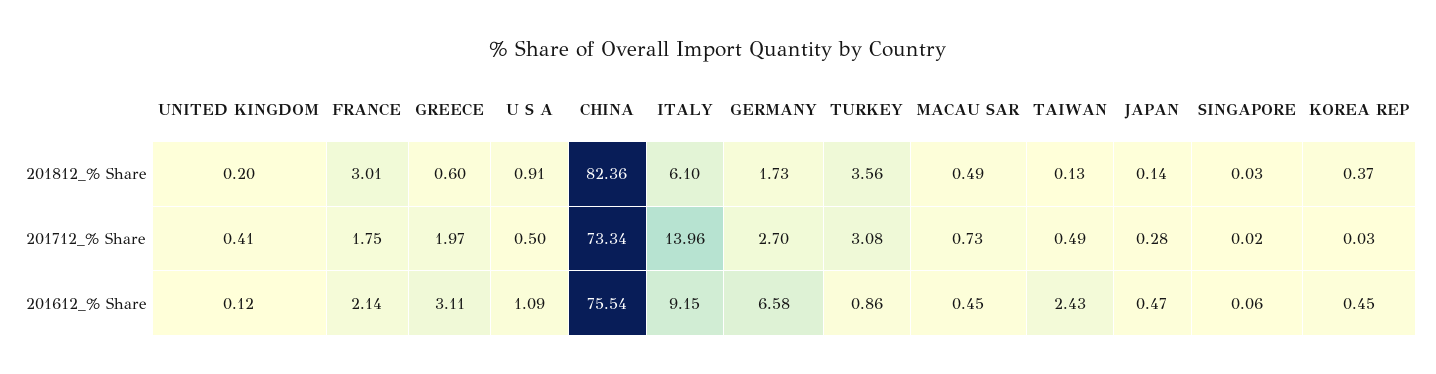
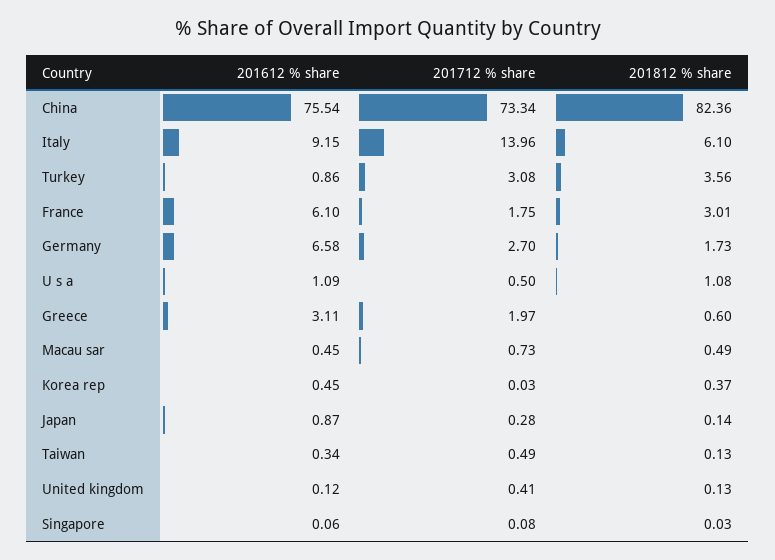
UNITED KINGDOM, 201812_% Share: 0.2 -> 0.13
U S A, 201812_% Share: 0.91 -> 1.08
SINGAPORE, 201712_% Share: 0.02 -> 0.08
FRANCE, 201612_% Share: 2.14 -> 6.1
TAIWAN, 201612_% Share: 2.43 -> 0.34
JAPAN, 201612_% Share: 0.47 -> 0.87

